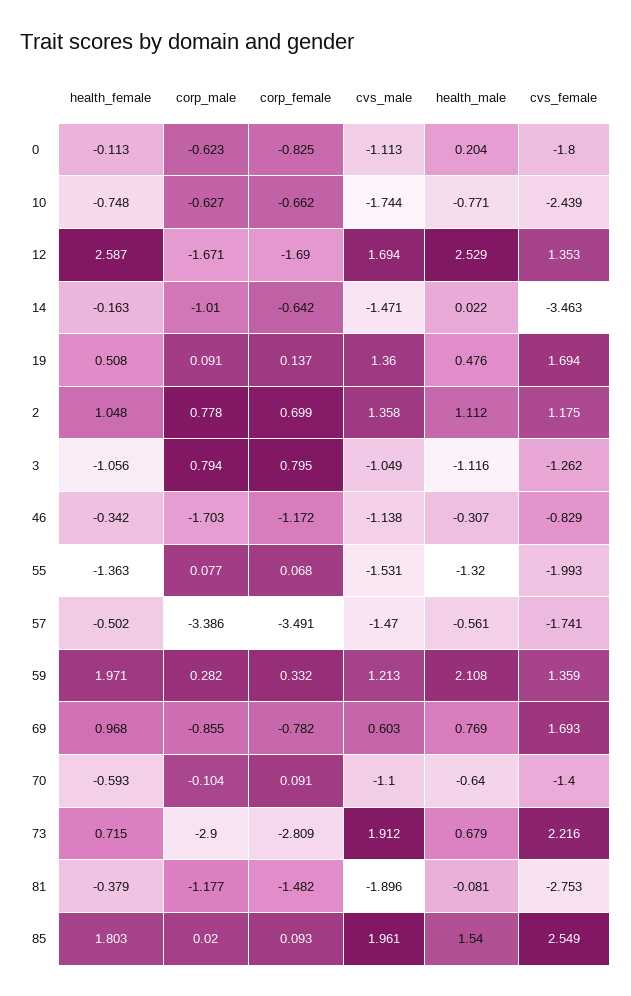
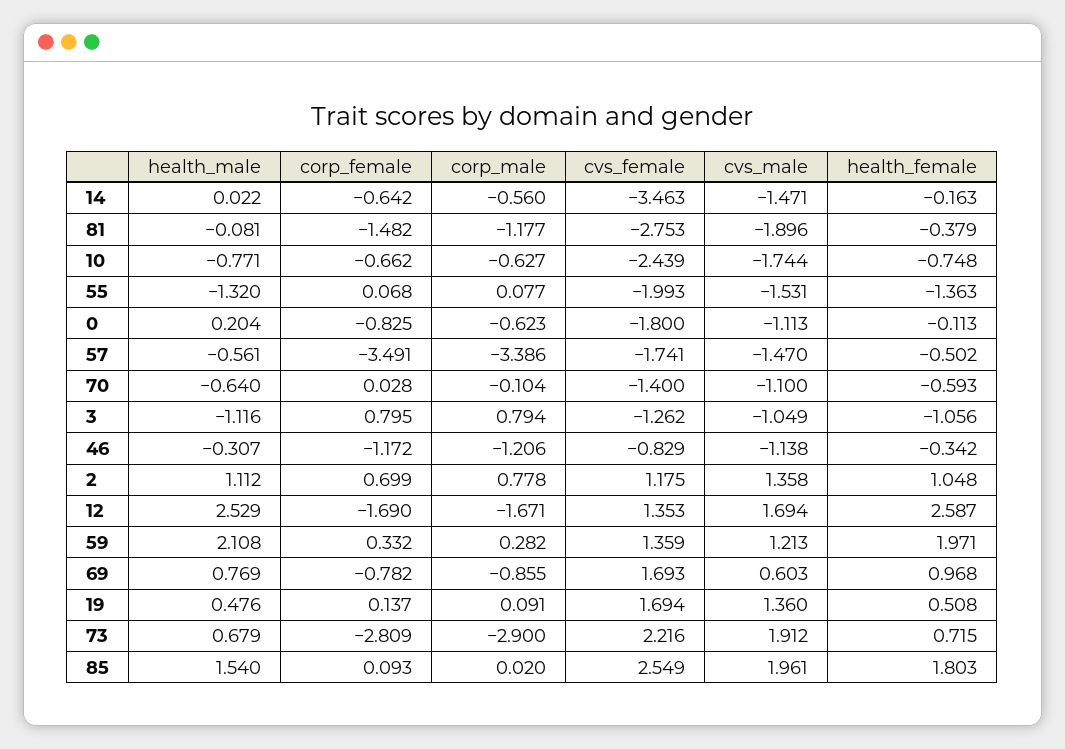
corp_male, 14: -1.01 -> -0.56
corp_male, 46: -1.703 -> -1.206
corp_female, 70: 0.091 -> 0.028

